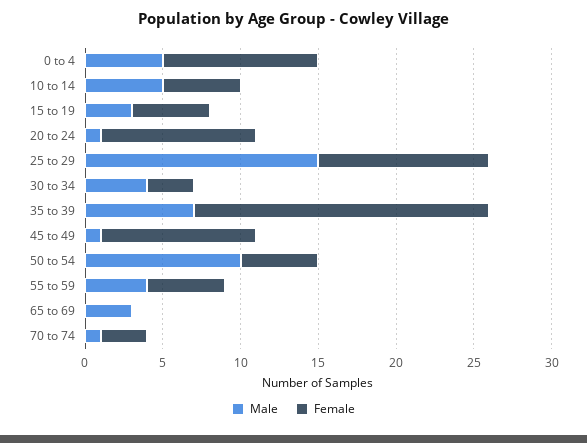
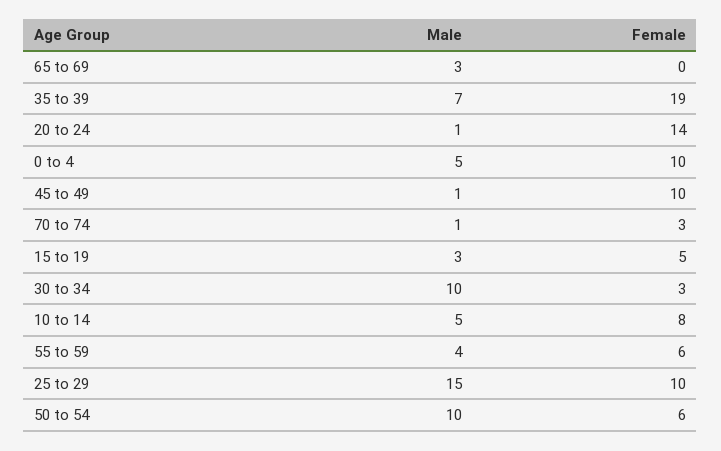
Female, 10 to 14: 5 -> 8
Female, 20 to 24: 10 -> 14
Female, 25 to 29: 11 -> 10
Male, 30 to 34: 4 -> 10
Female, 50 to 54: 5 -> 6
Female, 55 to 59: 5 -> 6

